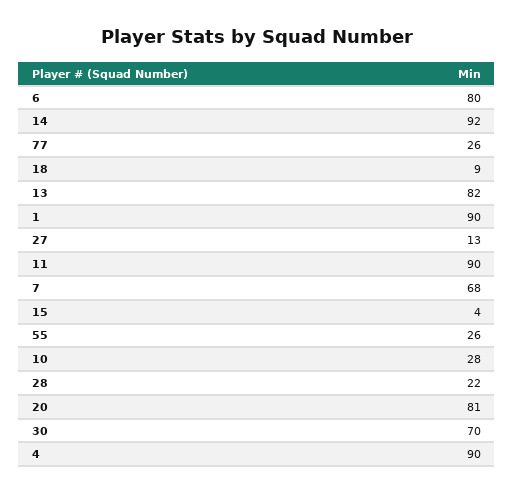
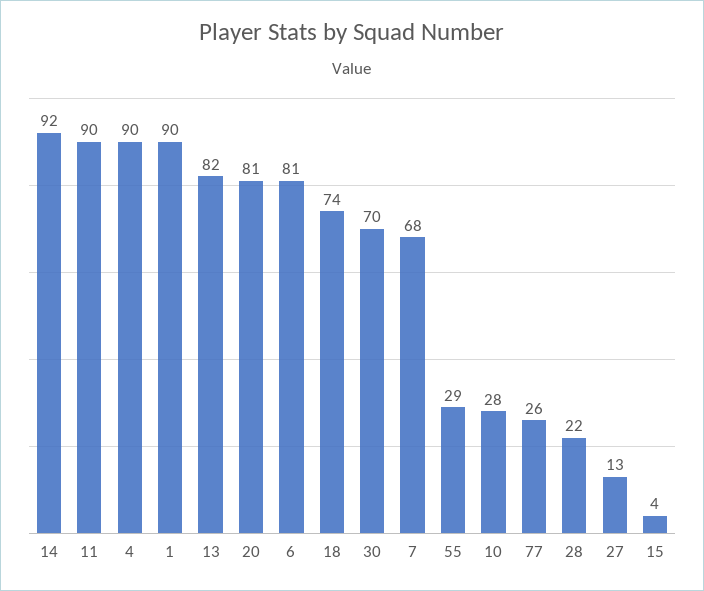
6: 80 -> 81
18: 9 -> 74
55: 26 -> 29

